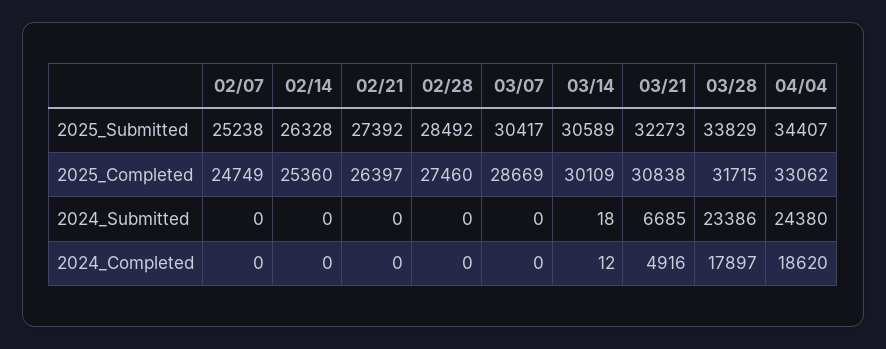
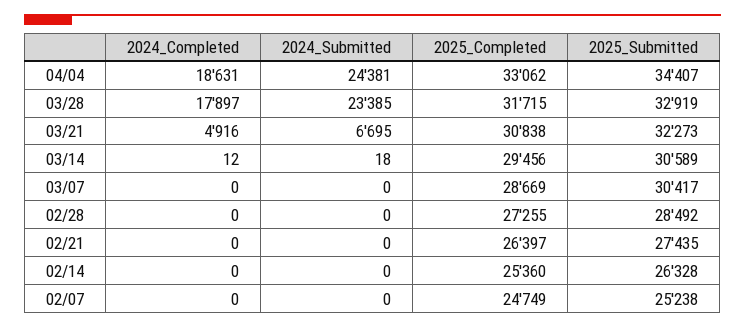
02/21, 2025_Submitted: 27392 -> 27435
03/28, 2025_Submitted: 33829 -> 32919
02/28, 2025_Completed: 27460 -> 27255
03/14, 2025_Completed: 30109 -> 29456
03/21, 2024_Submitted: 6685 -> 6695
03/28, 2024_Submitted: 23386 -> 23385
04/04, 2024_Submitted: 24380 -> 24381
04/04, 2024_Completed: 18620 -> 18631

